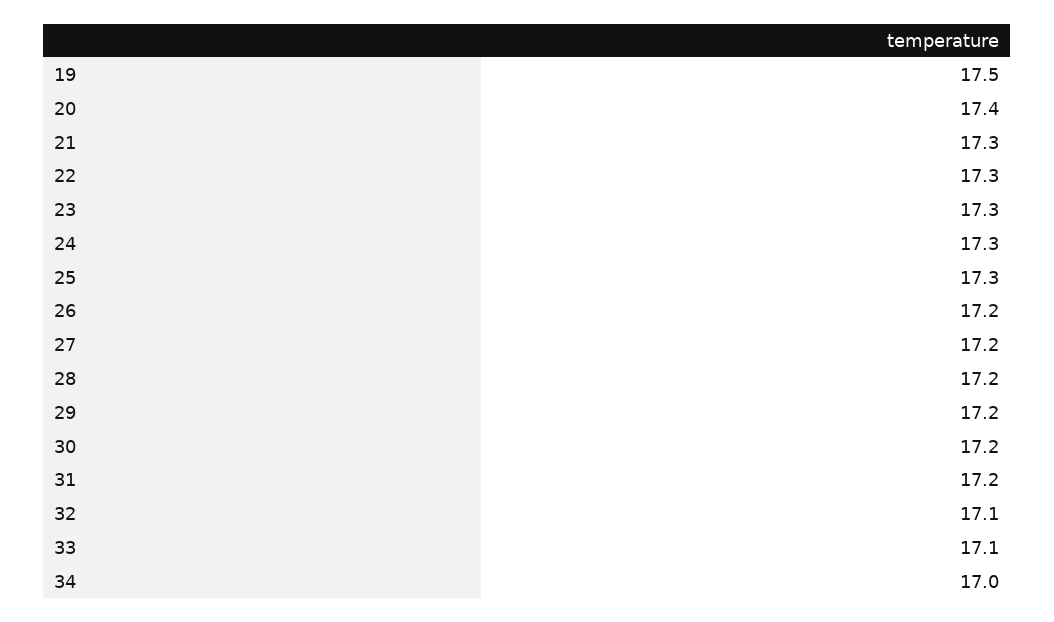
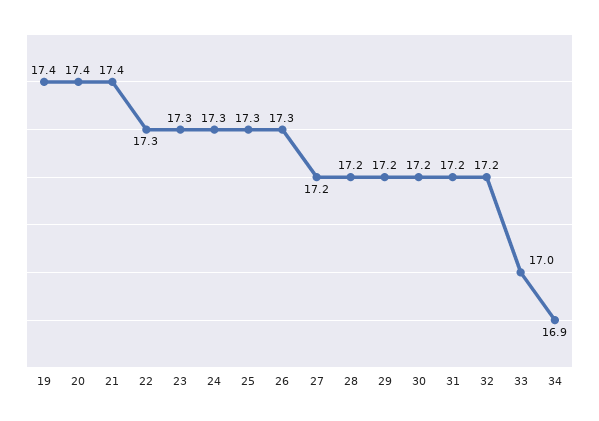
19: 17.5 -> 17.4
21: 17.3 -> 17.4
26: 17.2 -> 17.3
32: 17.1 -> 17.2
33: 17.1 -> 17
34: 17 -> 16.9

